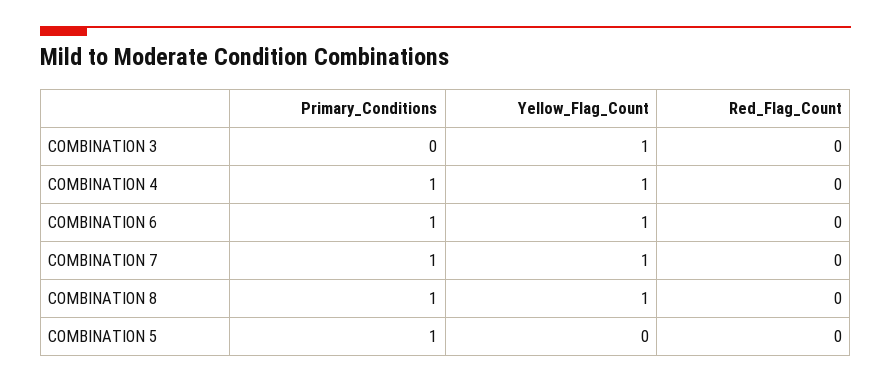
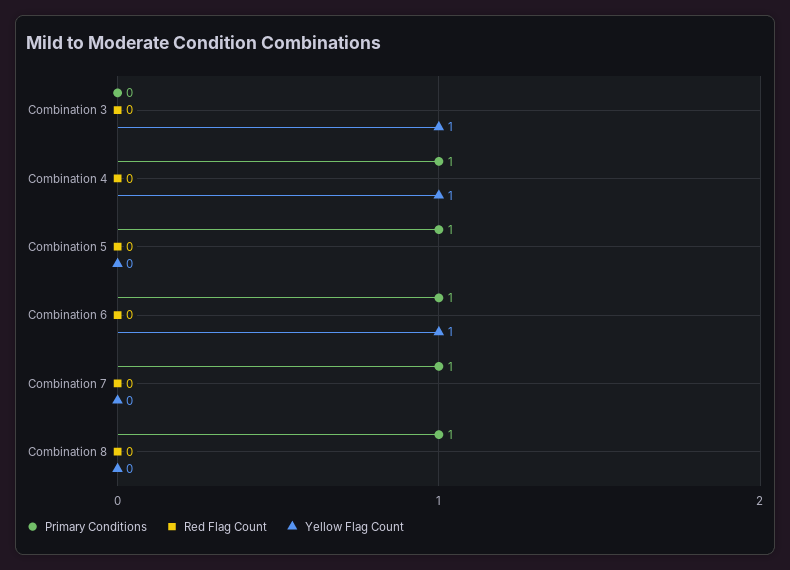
Yellow_Flag_Count, COMBINATION 7: 1 -> 0
Yellow_Flag_Count, COMBINATION 8: 1 -> 0

